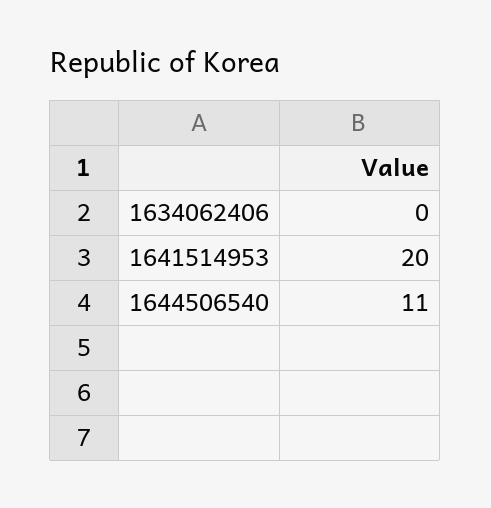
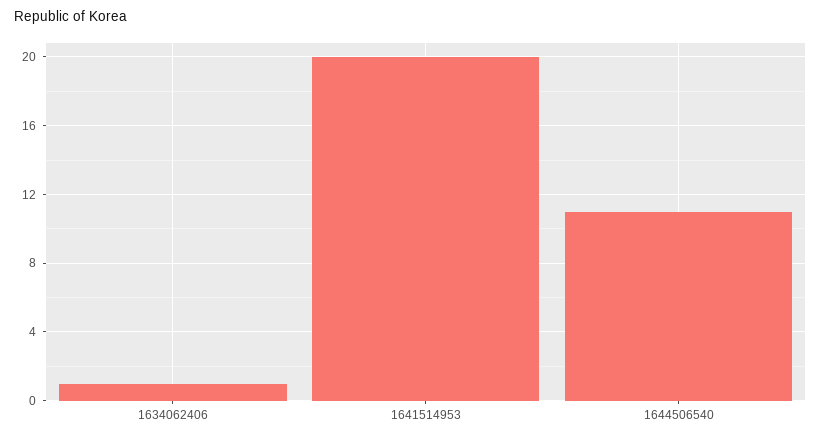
1634062406: 0 -> 1

